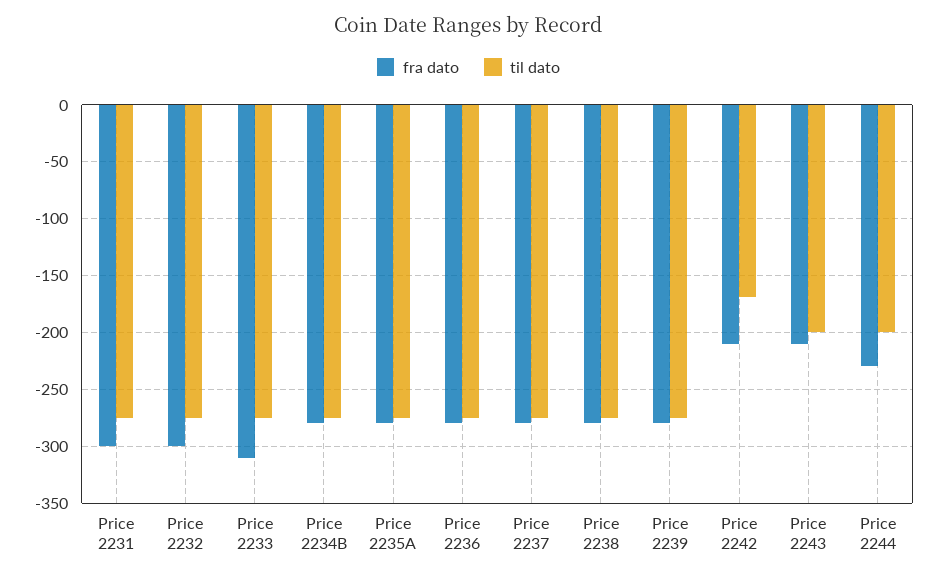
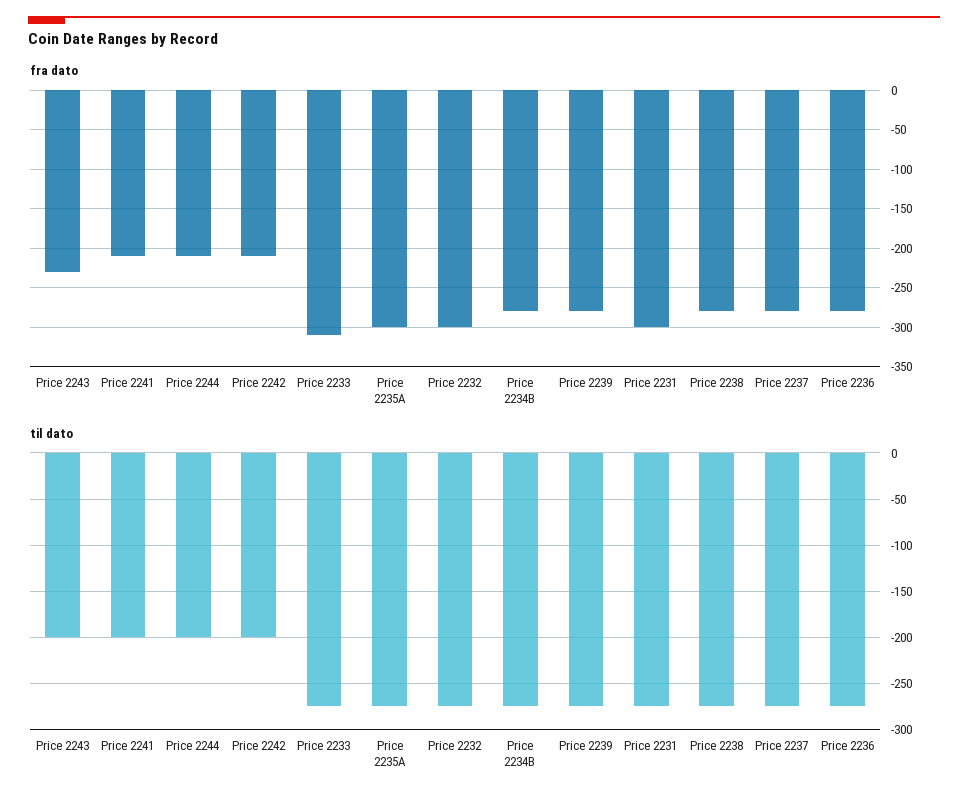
fra dato, Price 2235A: -280 -> -300
til dato, Price 2242: -170 -> -200
fra dato, Price 2243: -210 -> -230
fra dato, Price 2244: -230 -> -210
fra dato, Price 2241: none -> -210
til dato, Price 2241: none -> -200

